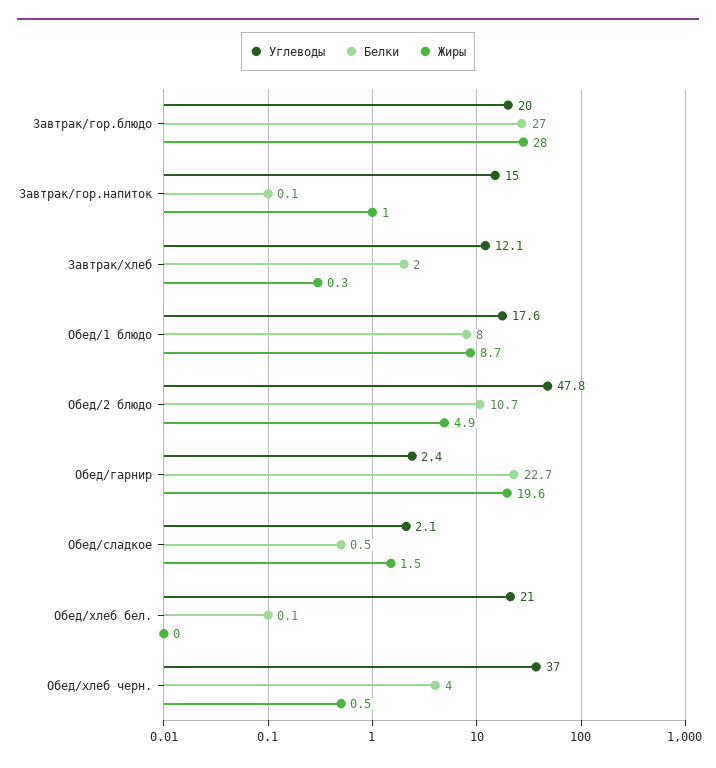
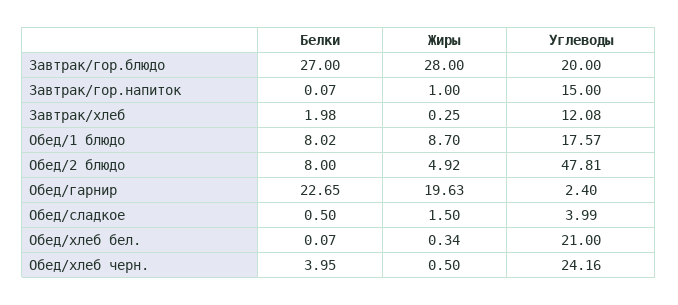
Белки, Обед/2 блюдо: 10.7 -> 8
Углеводы, Обед/сладкое: 2.1 -> 3.99
Жиры, Обед/хлеб бел.: 0 -> 0.34
Углеводы, Обед/хлеб черн.: 37 -> 24.16

